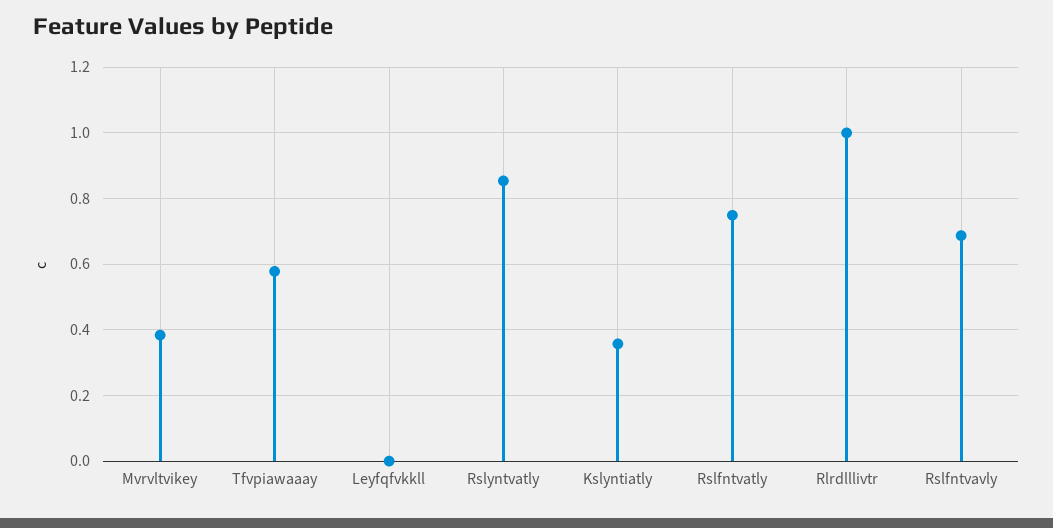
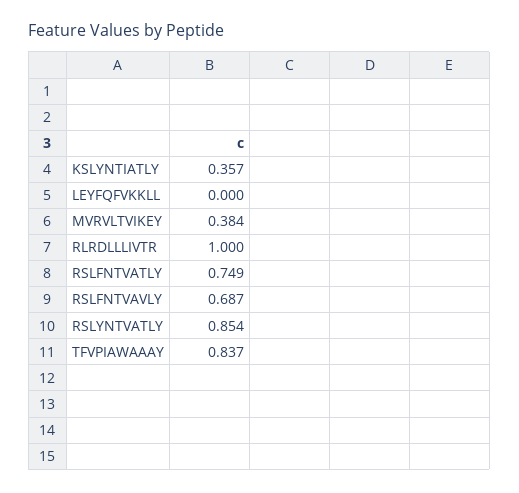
Tfvpiawaaay: 0.58 -> 0.837

